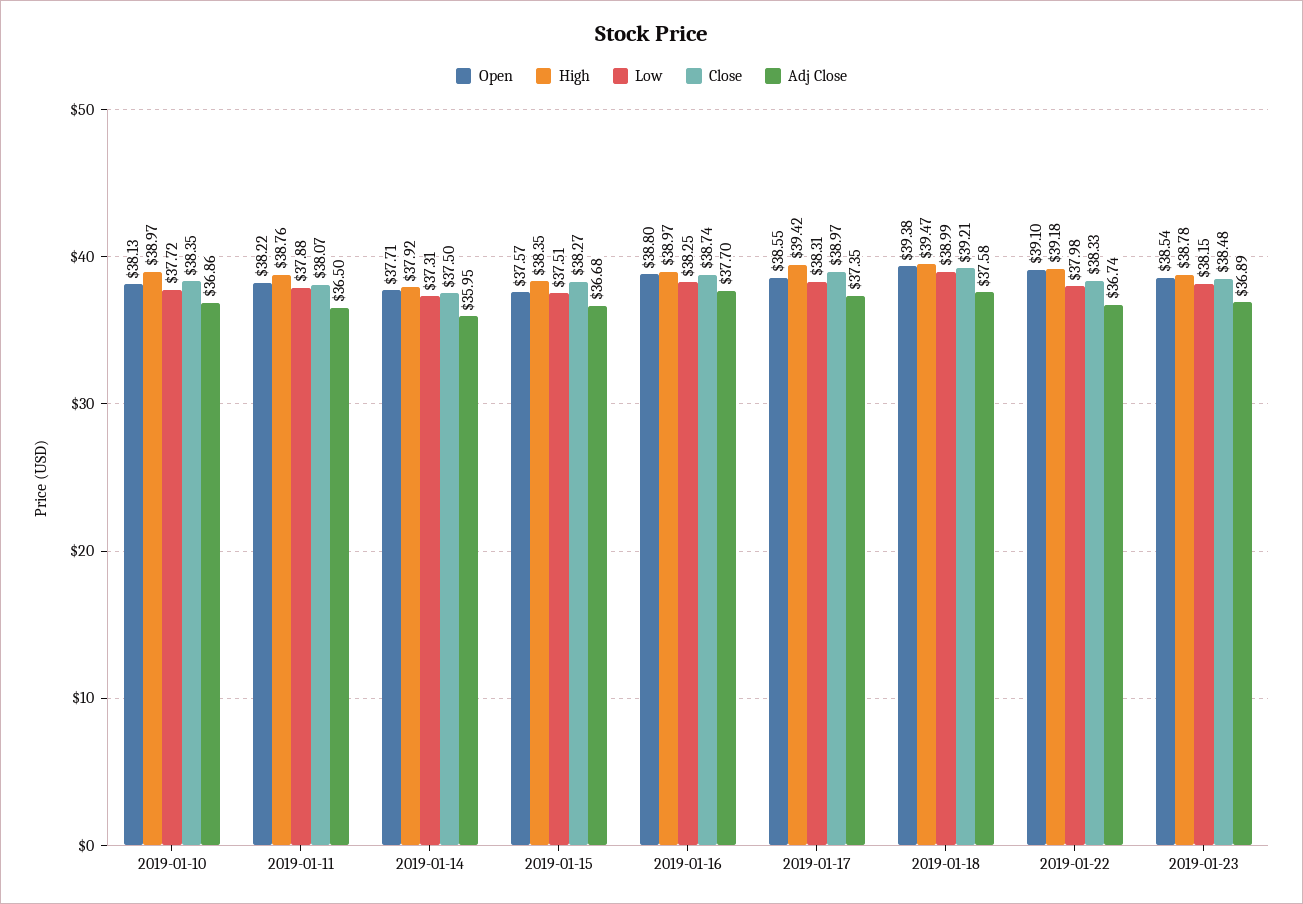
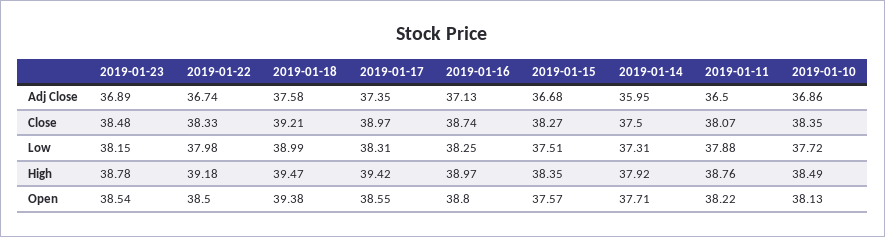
High, 2019-01-10: 38.97 -> 38.49
Adj Close, 2019-01-16: 37.7 -> 37.13
Open, 2019-01-22: 39.1 -> 38.5

